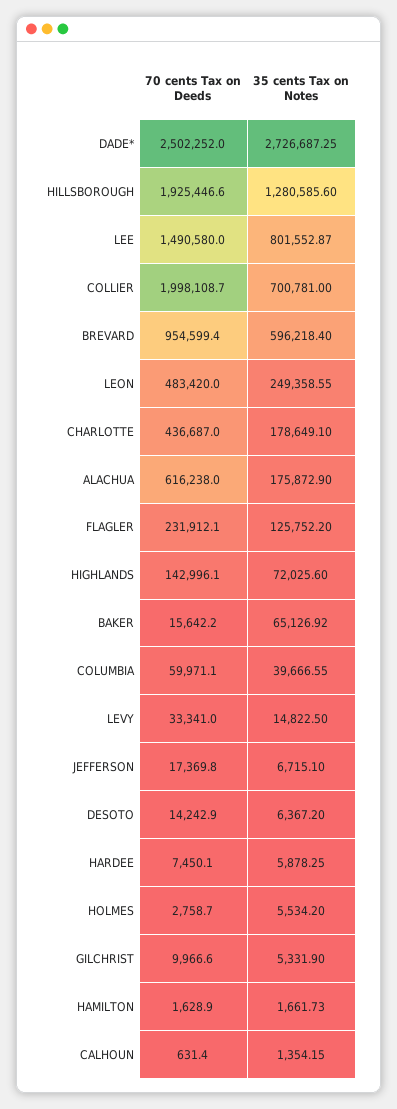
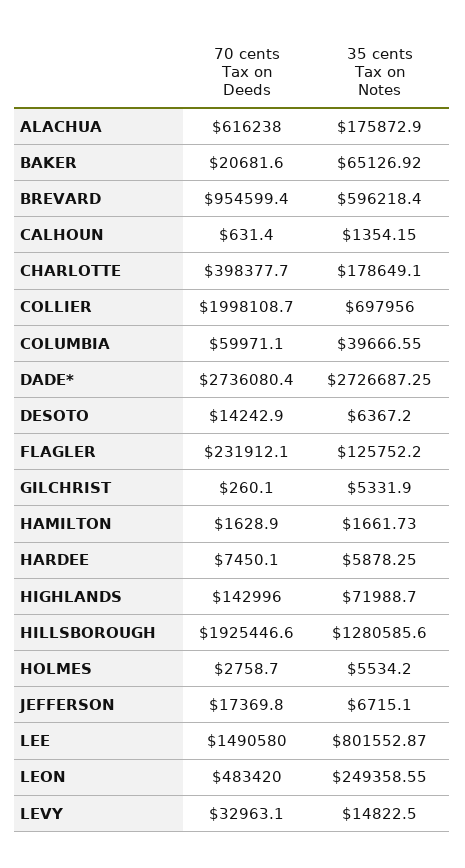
70 cents Tax on Deeds, DADE*: 2502252 -> 2736080.4
35 cents Tax on Notes, COLLIER: 700781 -> 697956
70 cents Tax on Deeds, CHARLOTTE: 436687 -> 398377.7
70 cents Tax on Deeds, HIGHLANDS: 142996.1 -> 142996
35 cents Tax on Notes, HIGHLANDS: 72025.6 -> 71988.7
70 cents Tax on Deeds, BAKER: 15642.2 -> 20681.6
70 cents Tax on Deeds, LEVY: 33341 -> 32963.1
70 cents Tax on Deeds, GILCHRIST: 9966.6 -> 260.1

